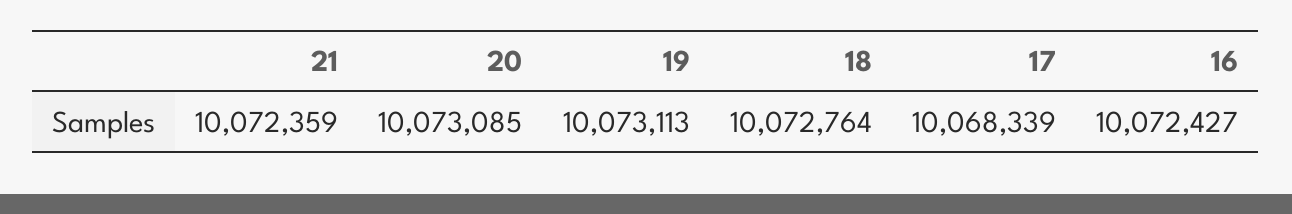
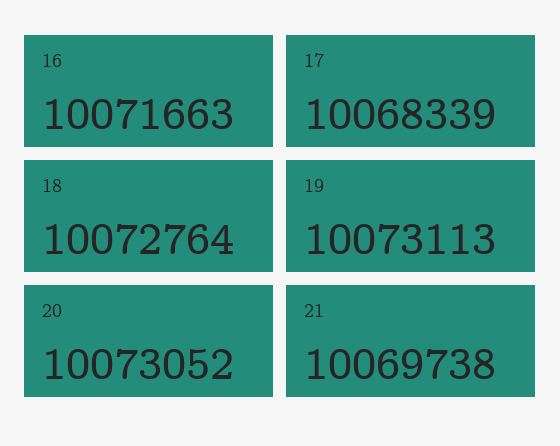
21: 10072359 -> 10069738
20: 10073085 -> 10073052
16: 10072427 -> 10071663

